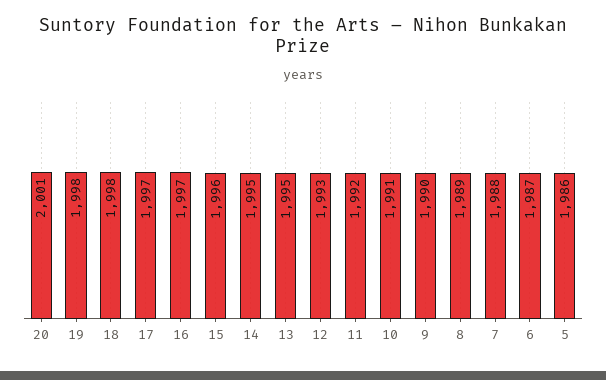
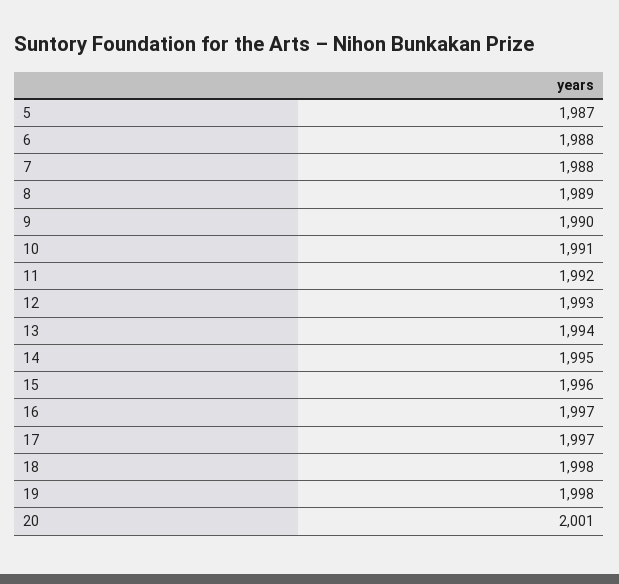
13: 1995 -> 1994
6: 1987 -> 1988
5: 1986 -> 1987

